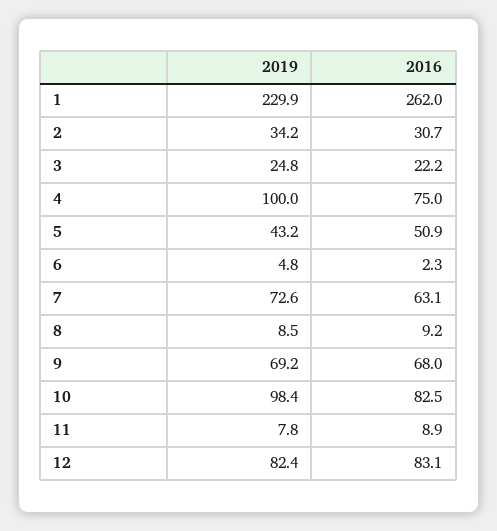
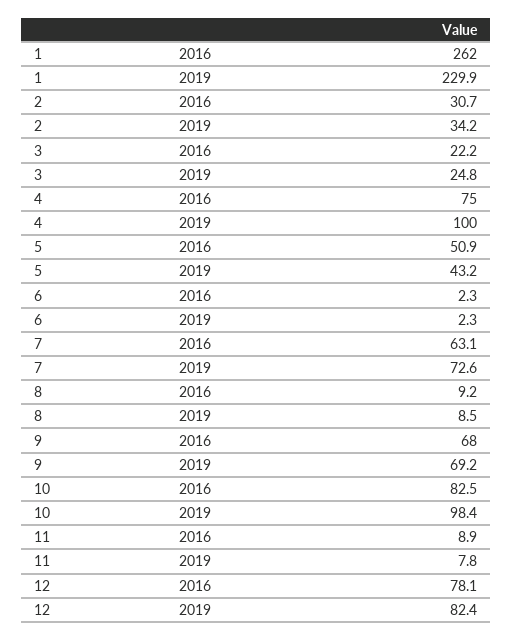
2019, 6: 4.8 -> 2.3
2016, 12: 83.1 -> 78.1

